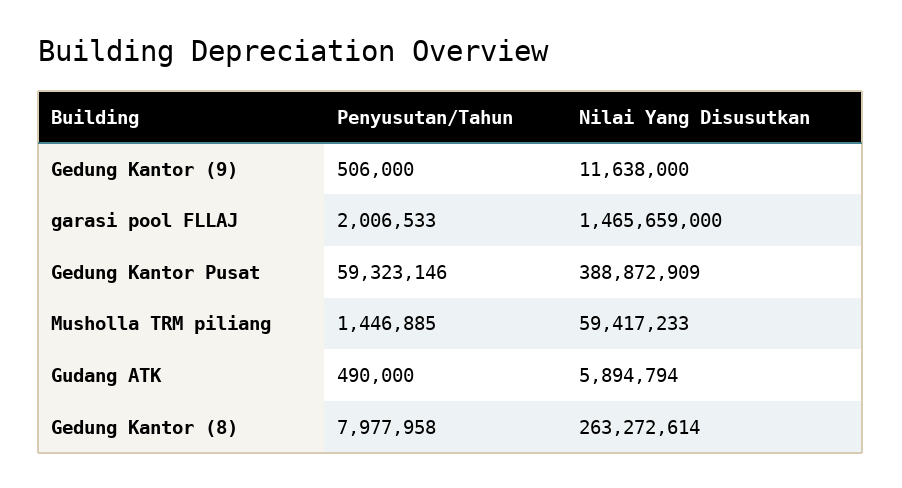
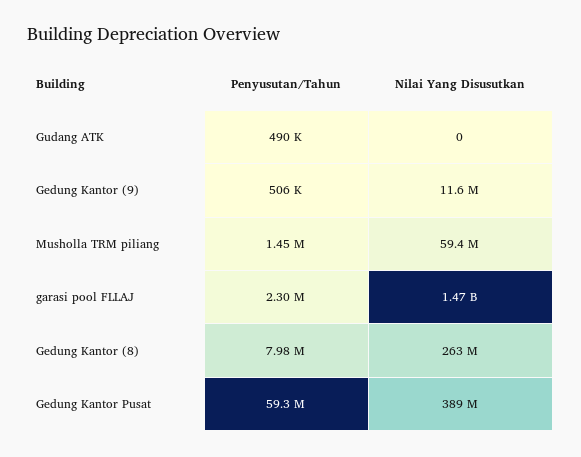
Penyusutan/Tahun, garasi pool FLLAJ: 2006533 -> 2300000
Nilai Yang Disusutkan, Gudang ATK: 5894794 -> 0

